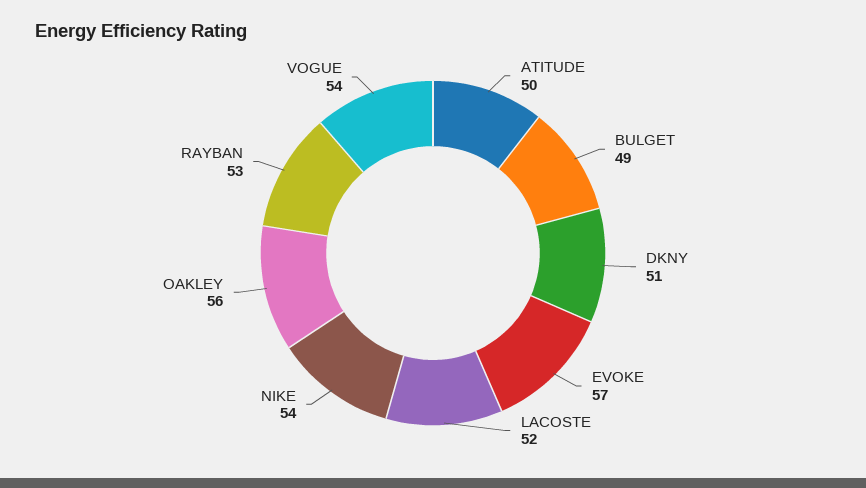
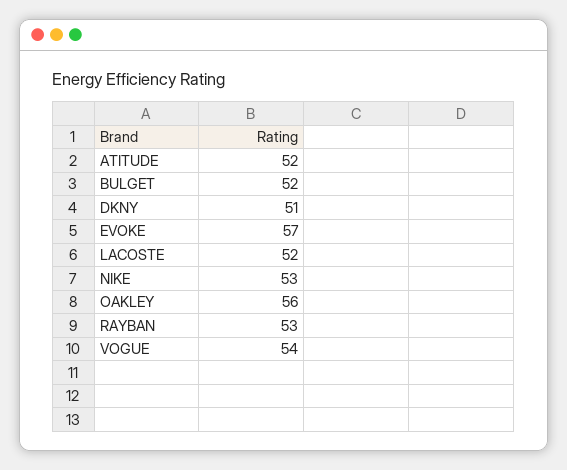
ATITUDE: 50 -> 52
BULGET: 49 -> 52
NIKE: 54 -> 53

